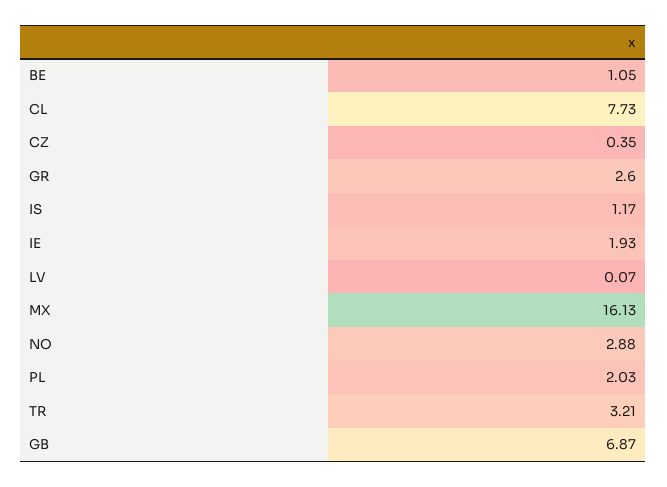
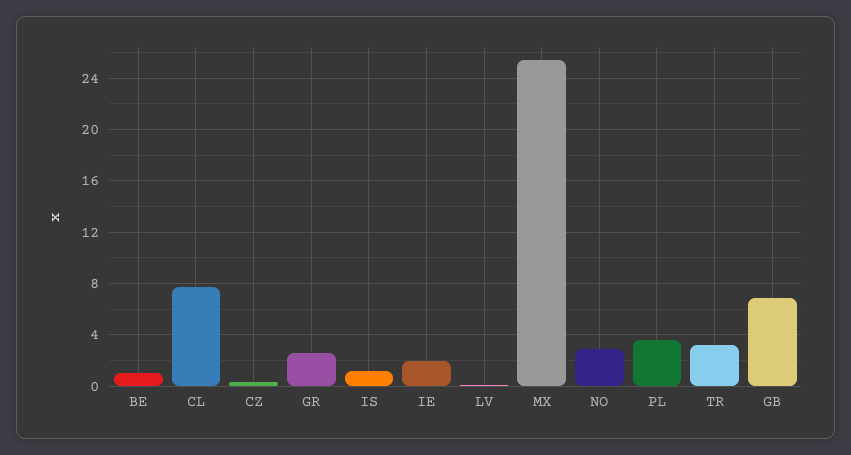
MX: 16.13 -> 25.5
PL: 2.03 -> 3.5

